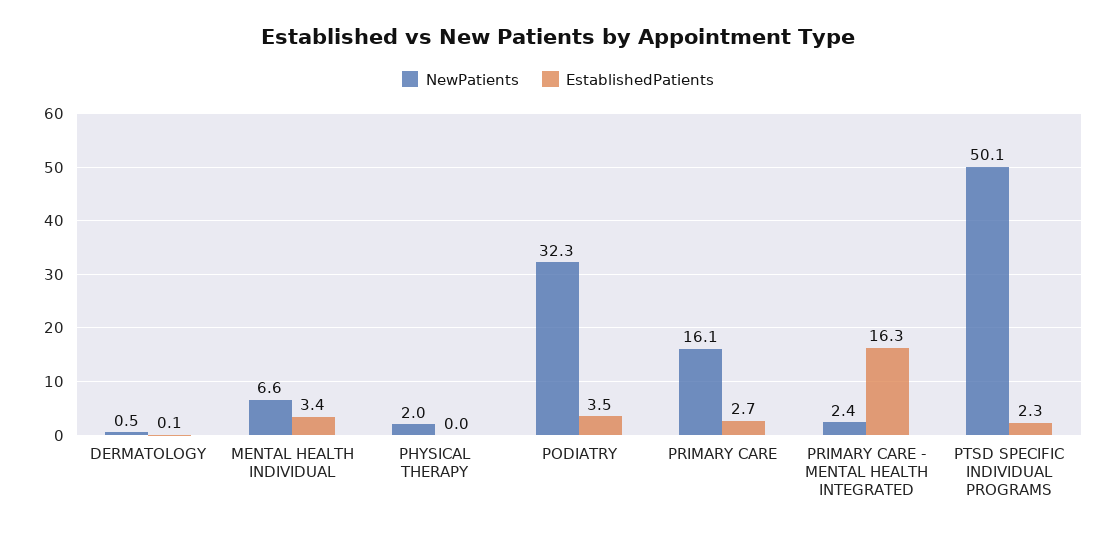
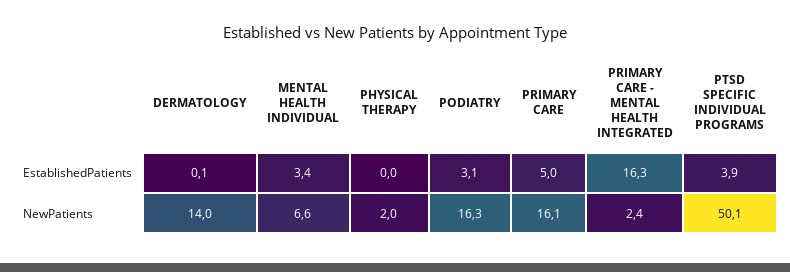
NewPatients, DERMATOLOGY: 0.5 -> 14
NewPatients, PODIATRY: 32.3 -> 16.3
EstablishedPatients, PODIATRY: 3.5 -> 3.1
EstablishedPatients, PRIMARY CARE: 2.7 -> 5
EstablishedPatients, PTSD SPECIFIC INDIVIDUAL PROGRAMS: 2.3 -> 3.9

